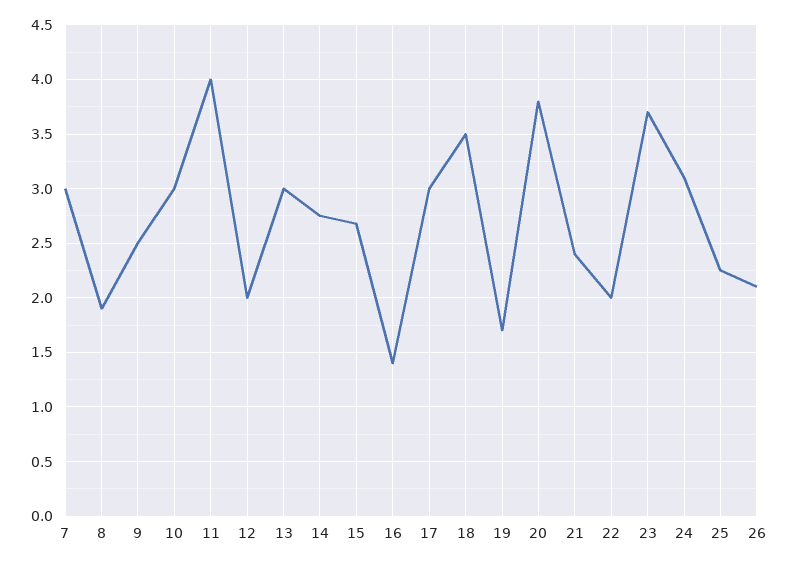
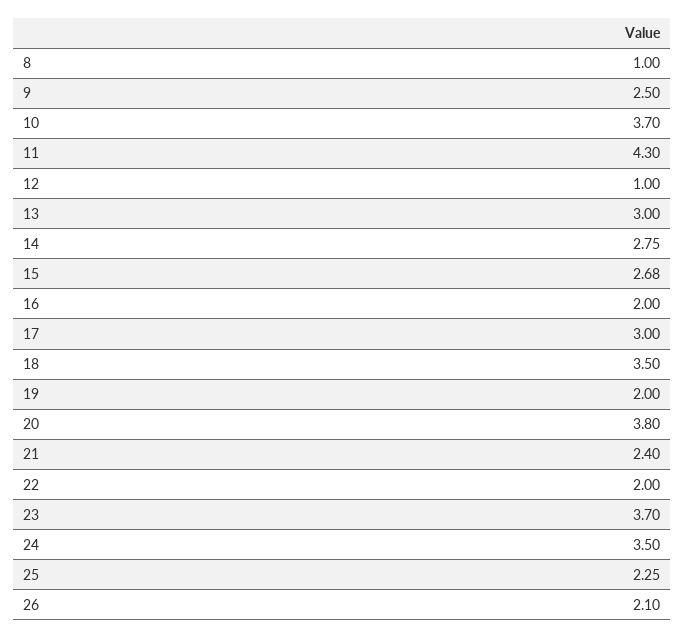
7: 3 -> none
8: 1.9 -> 1
10: 3 -> 3.7
11: 4 -> 4.3
12: 2 -> 1
16: 1.4 -> 2
19: 1.7 -> 2
24: 3.1 -> 3.5

